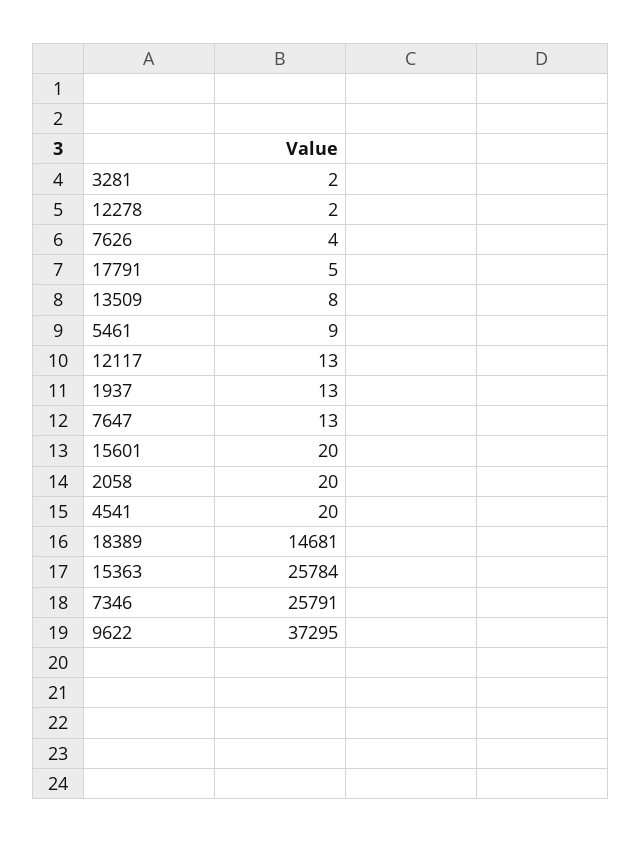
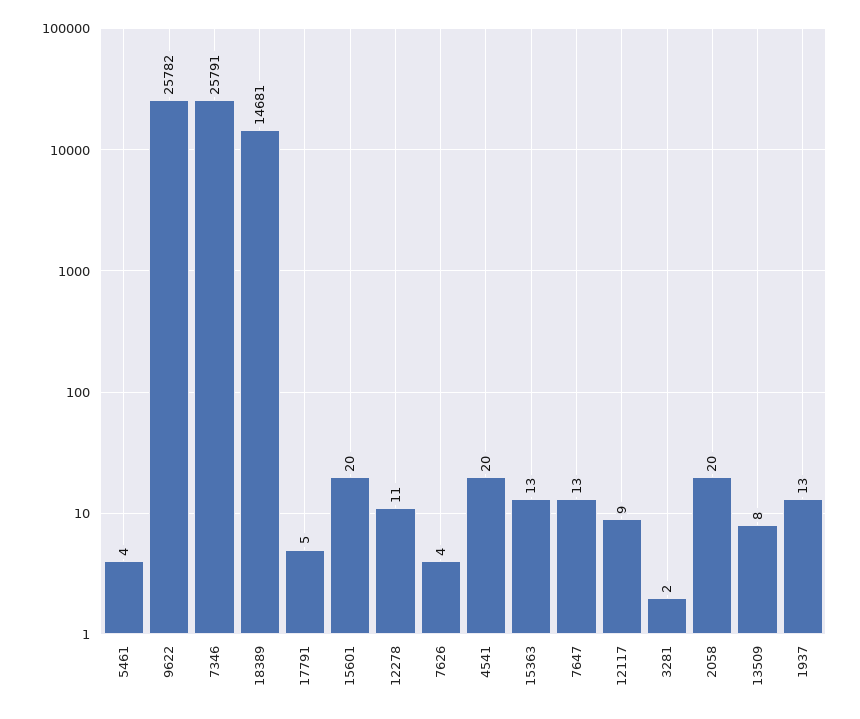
12278: 2 -> 11
5461: 9 -> 4
12117: 13 -> 9
15363: 25784 -> 13
9622: 37295 -> 25782

